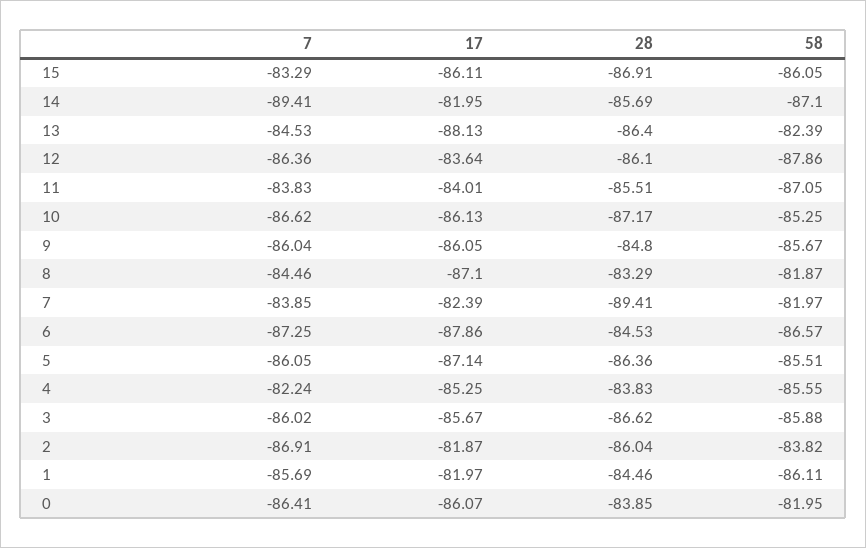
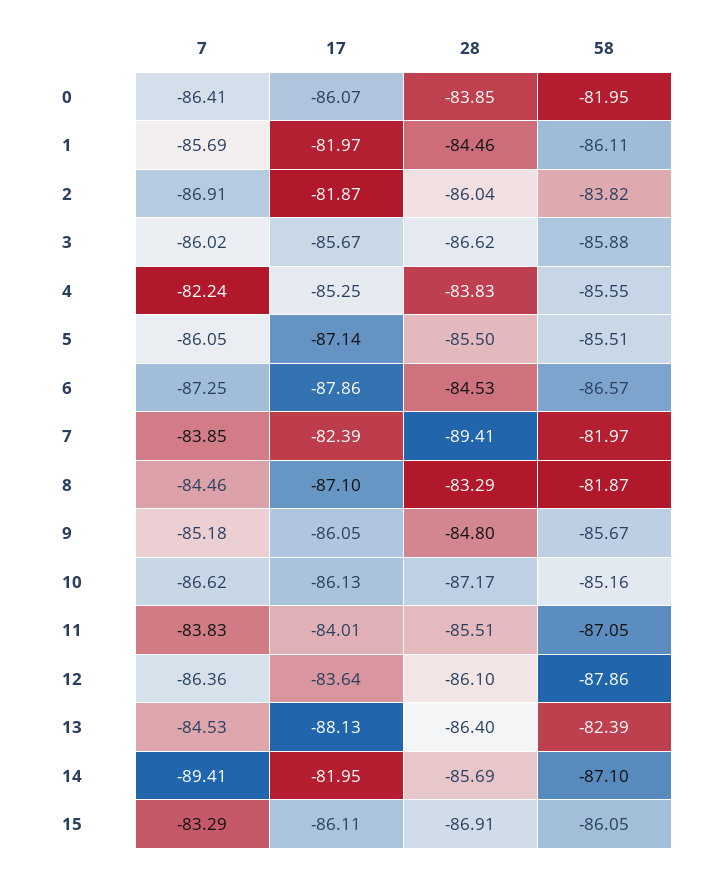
58, 10: -85.25 -> -85.16
7, 9: -86.04 -> -85.18
28, 5: -86.36 -> -85.5

